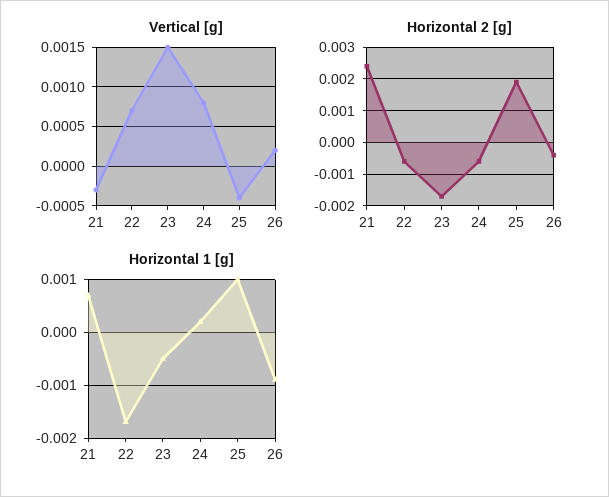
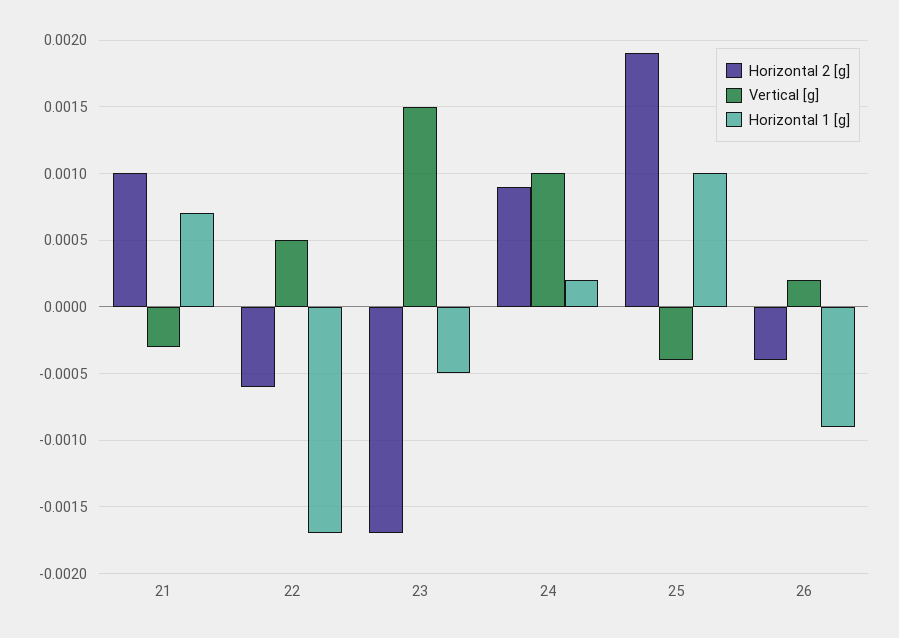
Vertical [g], 22: 0.0007 -> 0.0005
Vertical [g], 24: 0.0008 -> 0.001
Horizontal 2 [g], 21: 0.0025 -> 0.001
Horizontal 2 [g], 24: -0.0005 -> 0.0009

